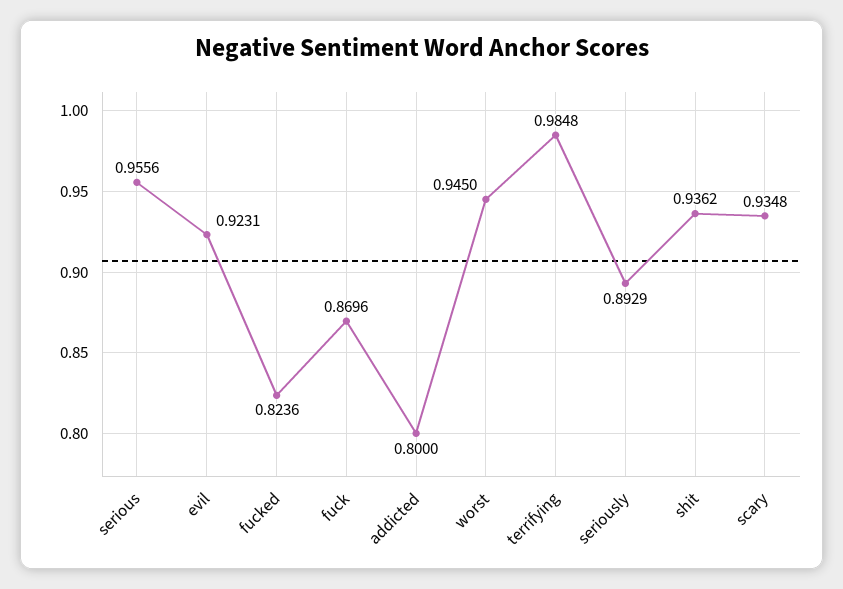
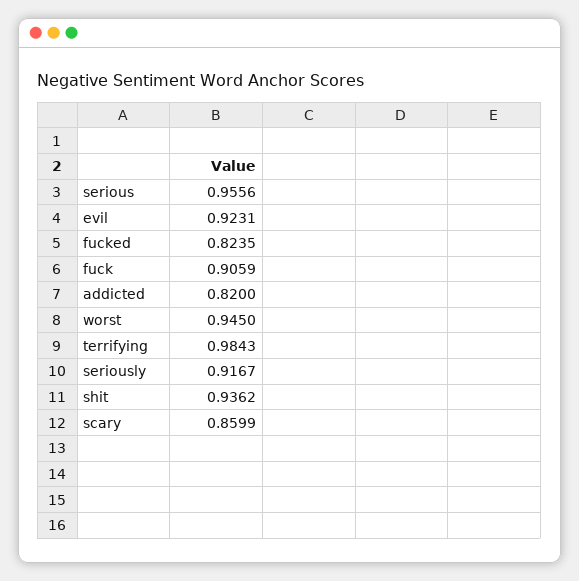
fucked: 0.8236 -> 0.8235
fuck: 0.8696 -> 0.9059
addicted: 0.8 -> 0.82
terrifying: 0.9848 -> 0.9843
seriously: 0.8929 -> 0.9167
scary: 0.9348 -> 0.8599

